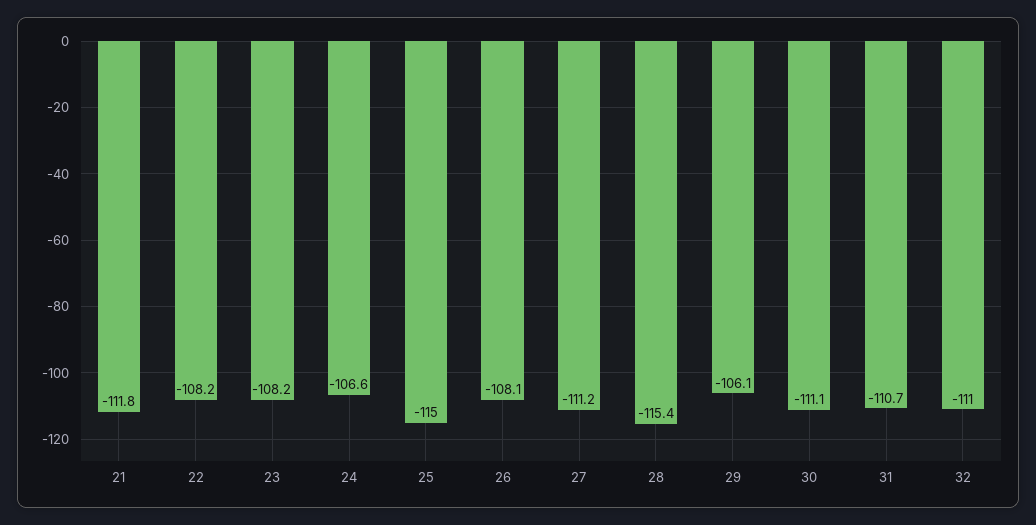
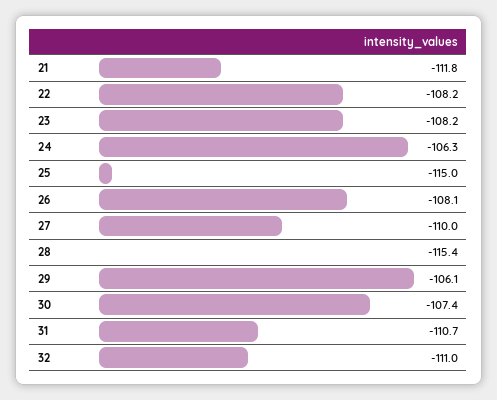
24: -106.6 -> -106.3
27: -111.2 -> -110
30: -111.1 -> -107.4

